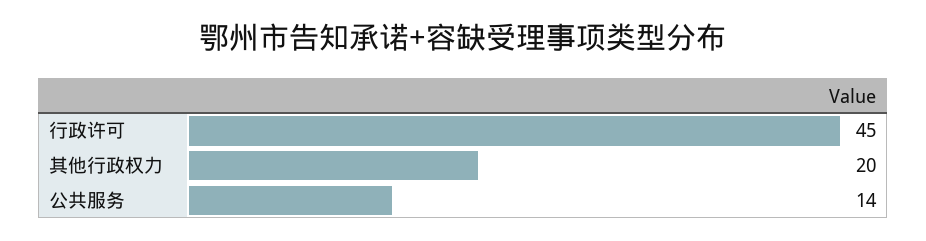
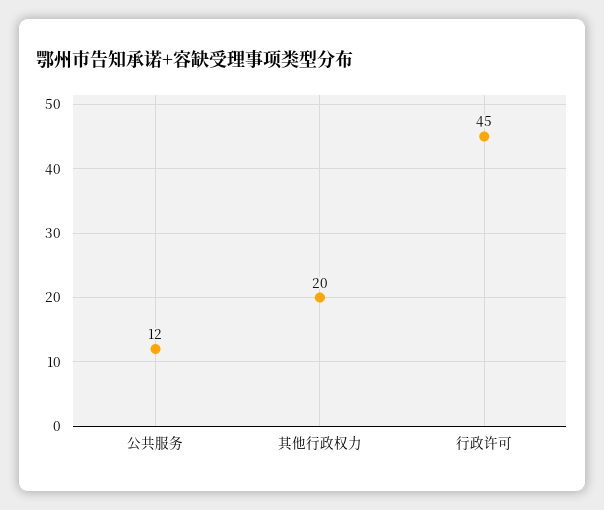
公共服务: 14 -> 12

